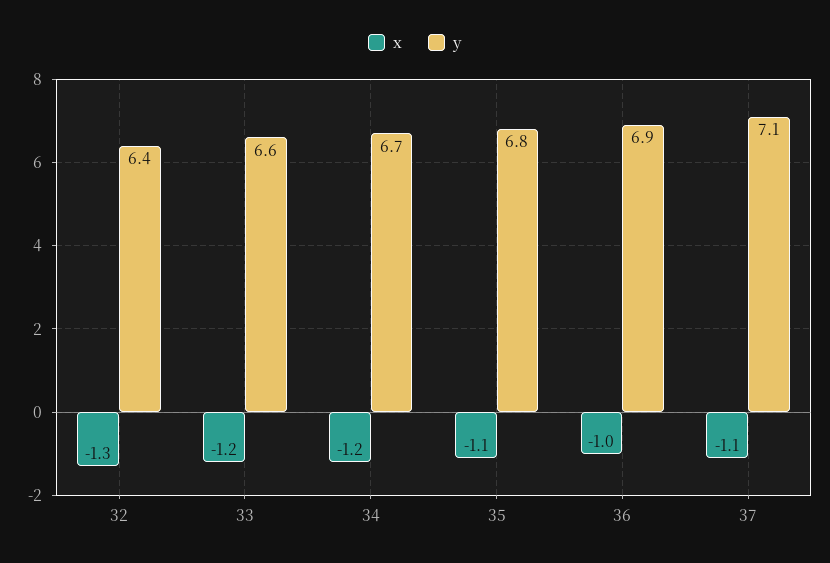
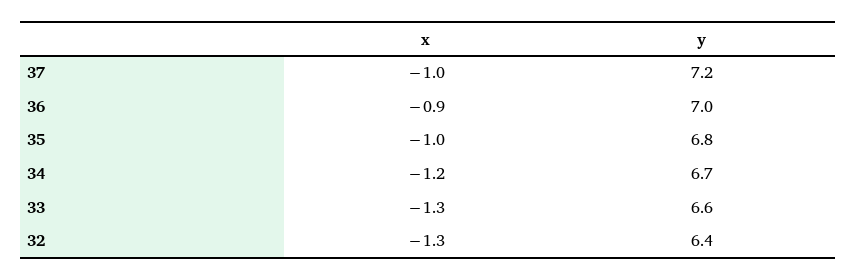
x, 33: -1.2 -> -1.3
x, 35: -1.1 -> -1
x, 36: -1 -> -0.9
y, 36: 6.9 -> 7
x, 37: -1.1 -> -1
y, 37: 7.1 -> 7.2

